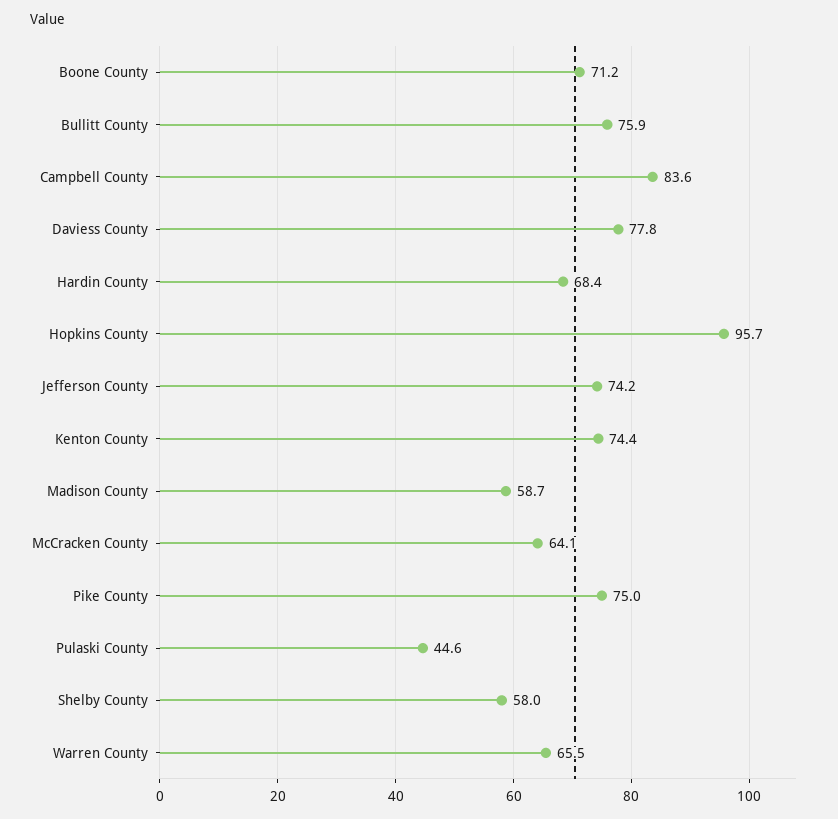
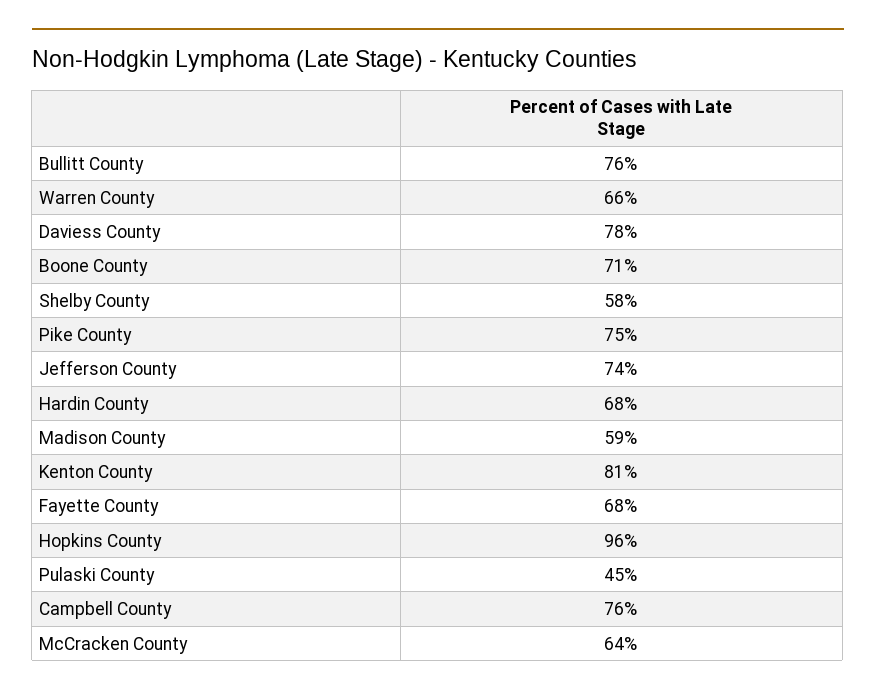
Campbell County: 83.6 -> 76
Kenton County: 74.4 -> 81
Fayette County: none -> 68

